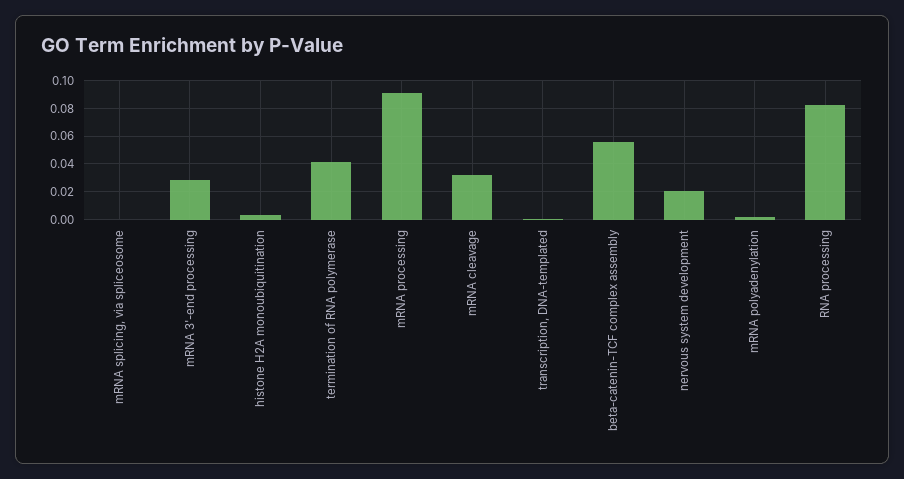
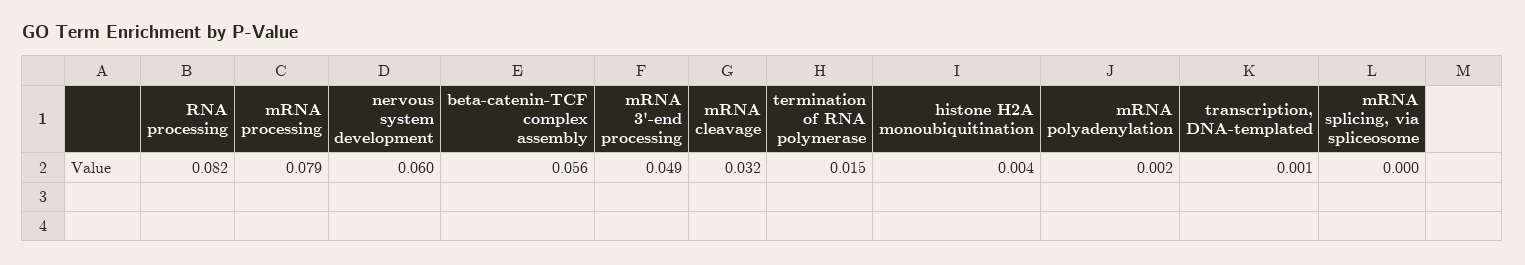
mRNA 3'-end processing: 0.03 -> 0.049
termination of RNA polymerase: 0.04 -> 0.015
mRNA processing: 0.09 -> 0.079
nervous system development: 0.02 -> 0.06

